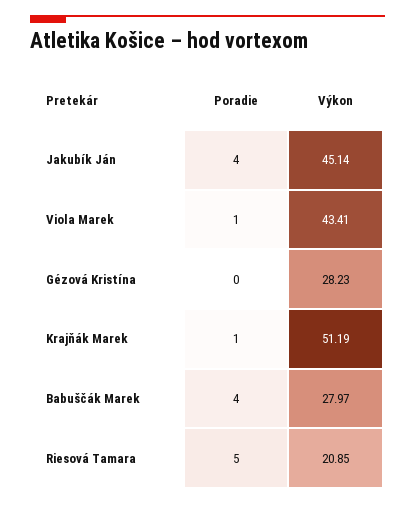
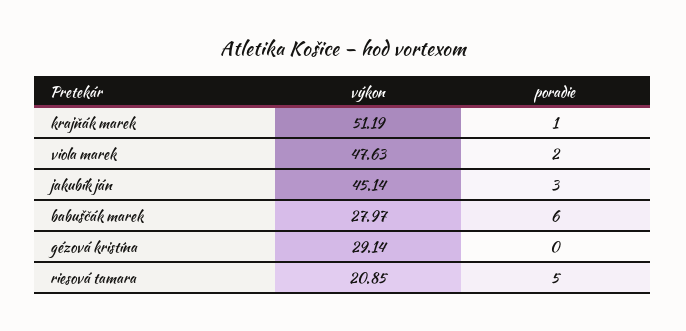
Poradie, Jakubík Ján: 4 -> 3
Poradie, Viola Marek: 1 -> 2
Výkon, Viola Marek: 43.41 -> 47.63
Výkon, Gézová Kristína: 28.23 -> 29.14
Poradie, Babuščák Marek: 4 -> 6

